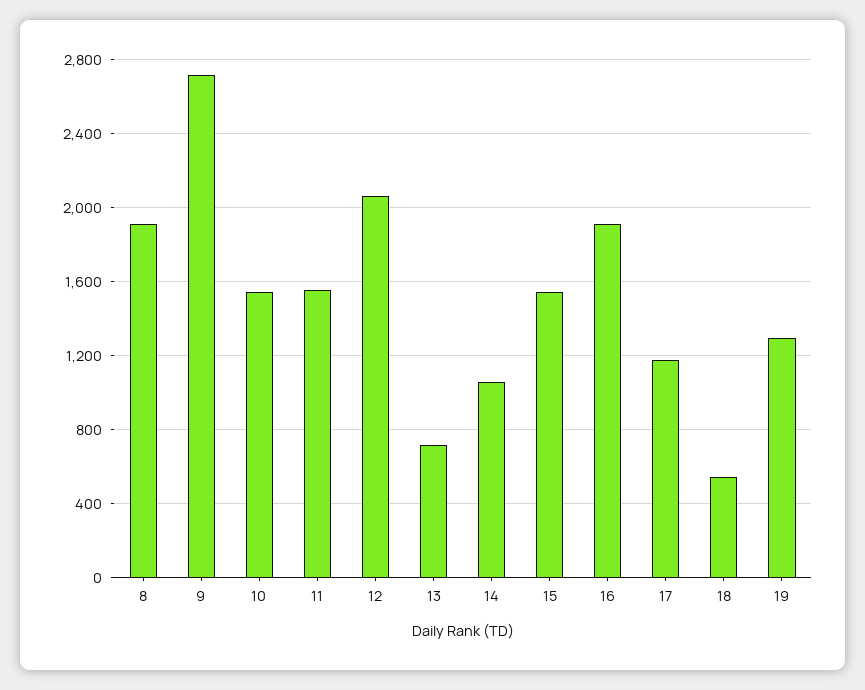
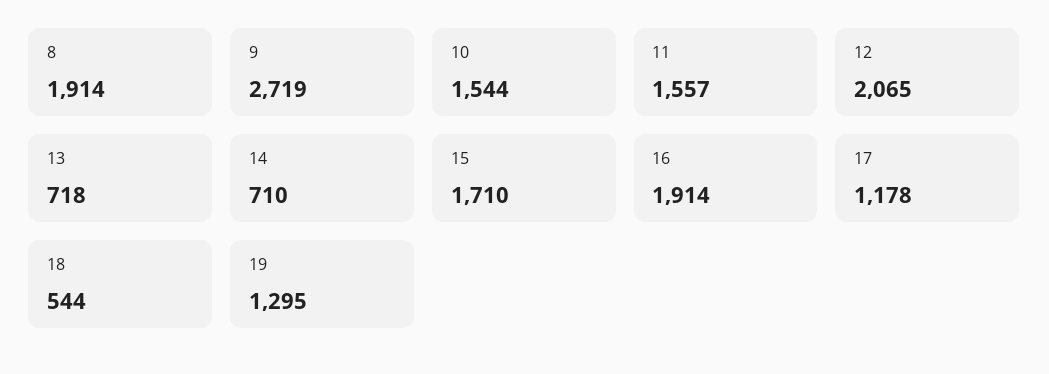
14: 1050 -> 710
15: 1550 -> 1710

